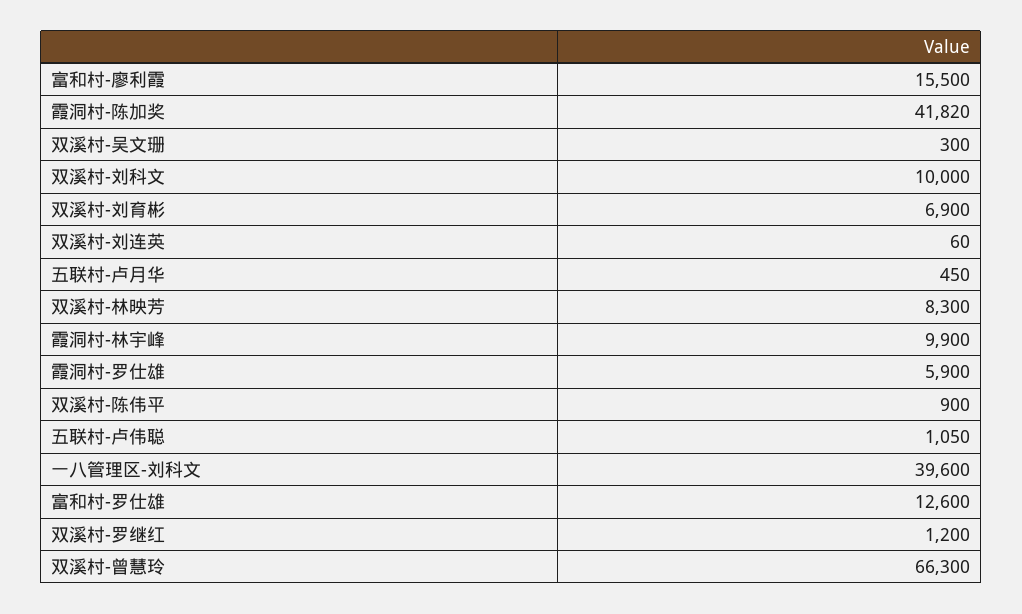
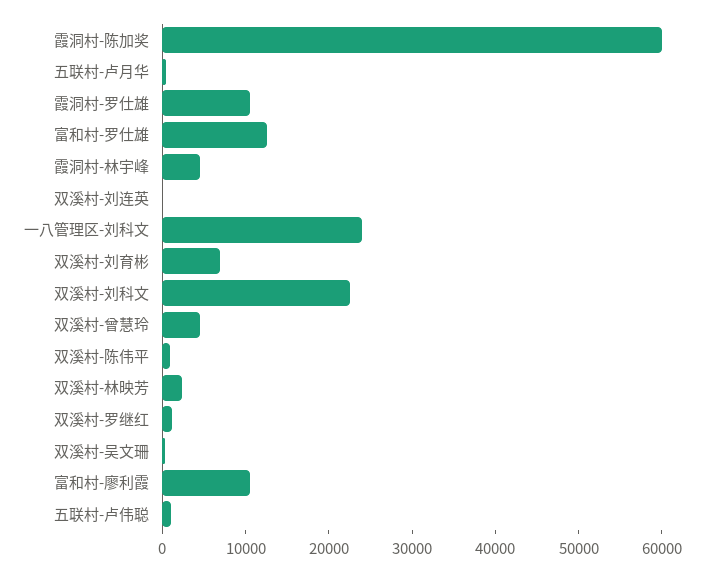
富和村-廖利霞: 15500 -> 10000
霞洞村-陈加奖: 41820 -> 60000
双溪村-刘科文: 10000 -> 22000
双溪村-林映芳: 8300 -> 2000
霞洞村-林宇峰: 9900 -> 4000
霞洞村-罗仕雄: 5900 -> 10000
一八管理区-刘科文: 39600 -> 24000
双溪村-曾慧玲: 66300 -> 4000

